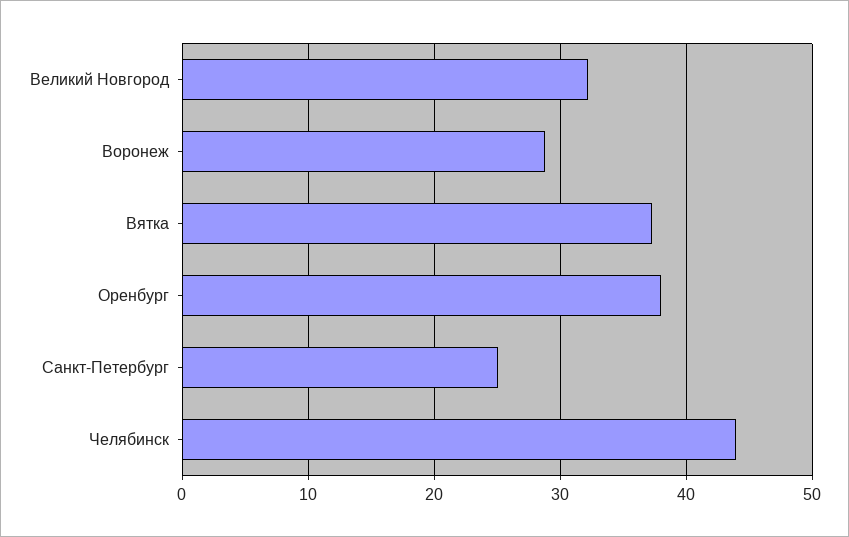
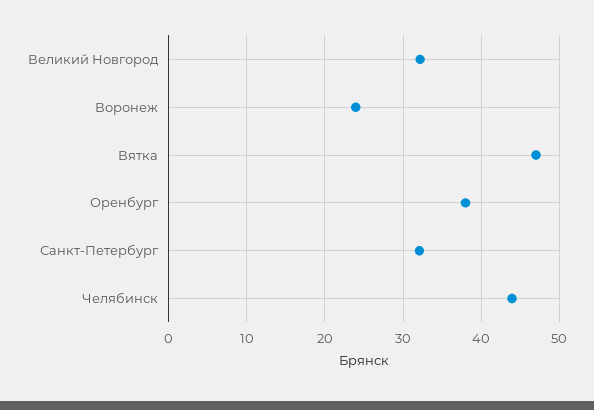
Воронеж: 29 -> 24
Вятка: 37 -> 47
Санкт-Петербург: 25 -> 32

